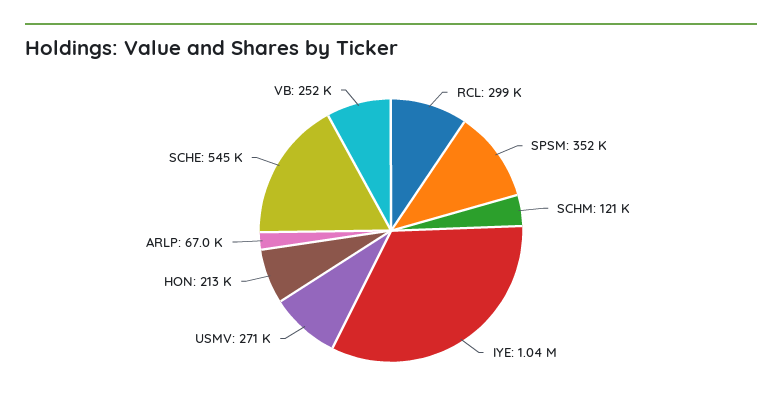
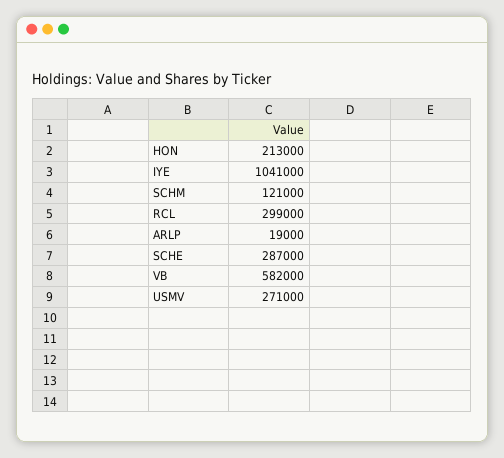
SPSM: 352000 -> none
ARLP: 67000 -> 19000
SCHE: 545000 -> 287000
VB: 252000 -> 582000

